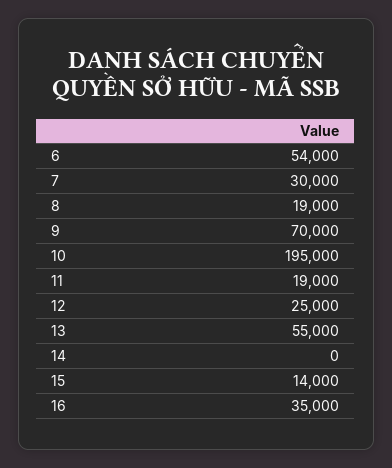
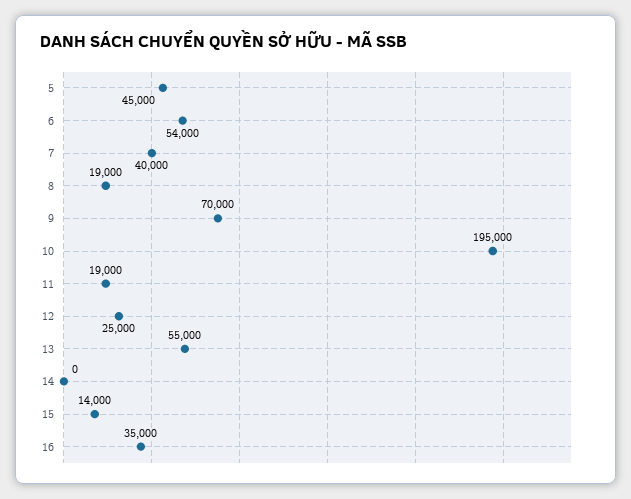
7: 30000 -> 40000
5: none -> 45000

